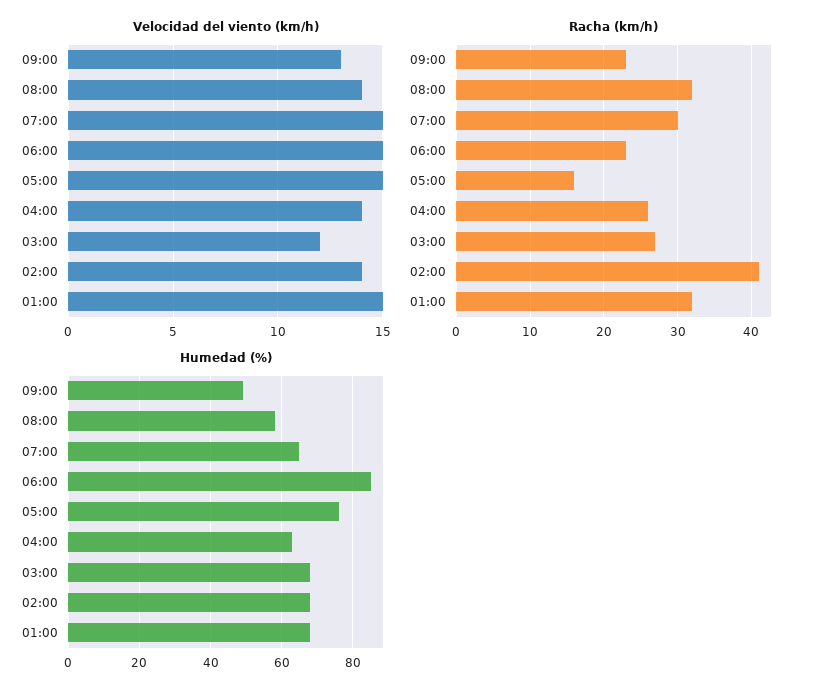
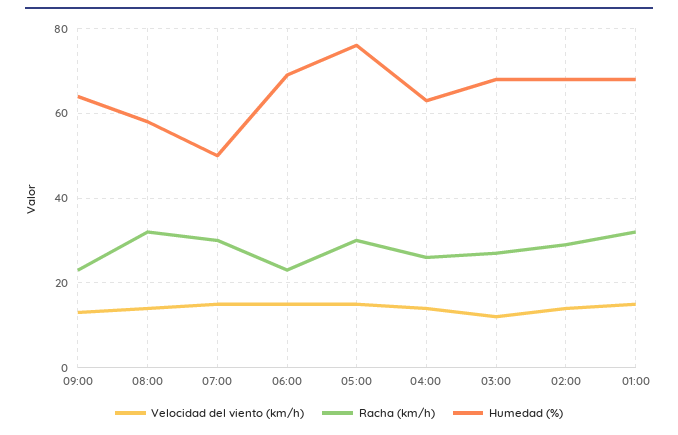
Racha (km/h), 05:00: 16 -> 30
Racha (km/h), 02:00: 41 -> 30
Humedad (%), 09:00: 50 -> 65
Humedad (%), 07:00: 65 -> 50
Humedad (%), 06:00: 85 -> 70

